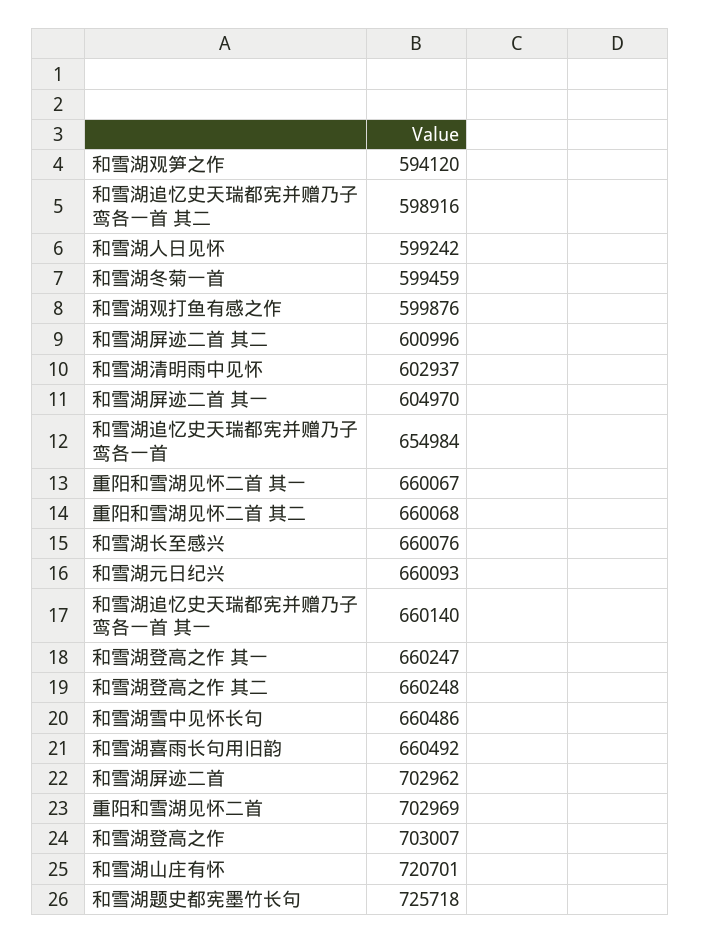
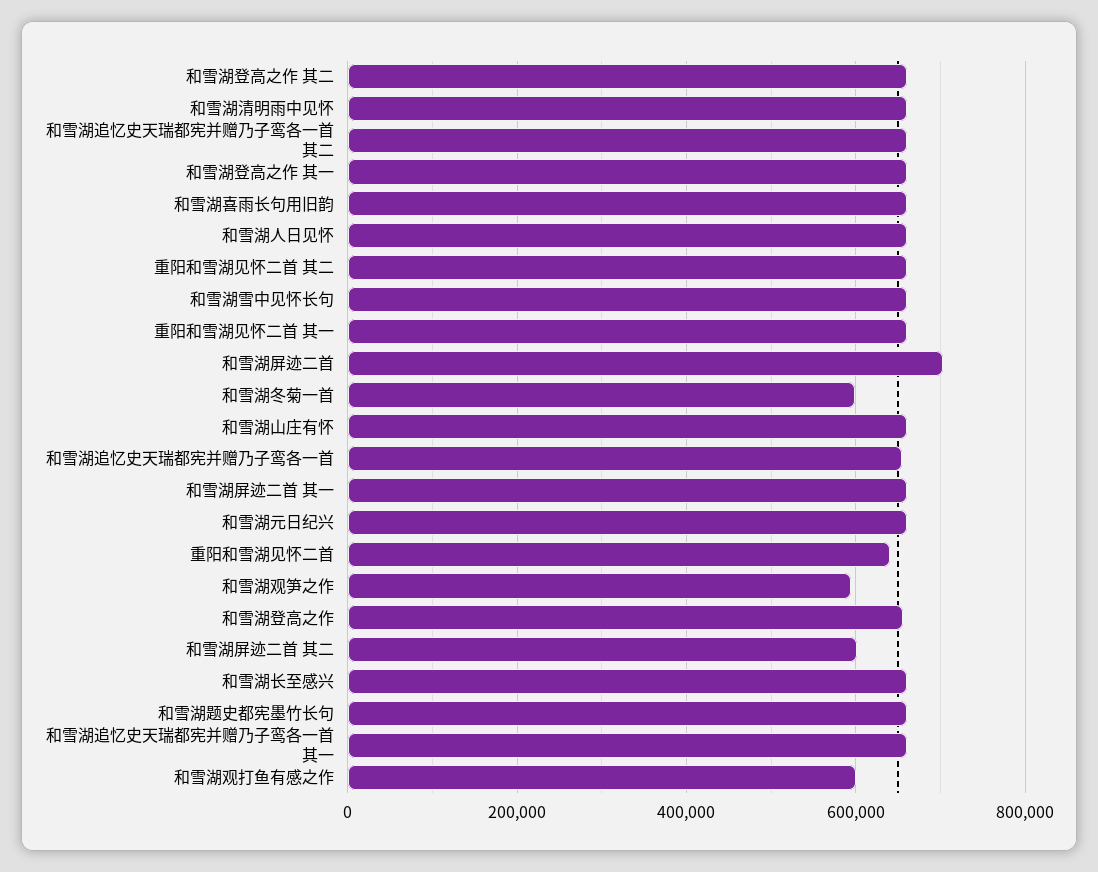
和雪湖追忆史天瑞都宪并赠乃子鸾各一首 其二: 598916 -> 660000
和雪湖人日见怀: 599242 -> 660000
和雪湖清明雨中见怀: 602937 -> 660000
和雪湖屏迹二首 其一: 604970 -> 660000
重阳和雪湖见怀二首: 702969 -> 640000
和雪湖登高之作: 703007 -> 660000
和雪湖山庄有怀: 720701 -> 660000
和雪湖题史都宪墨竹长句: 725718 -> 660000

